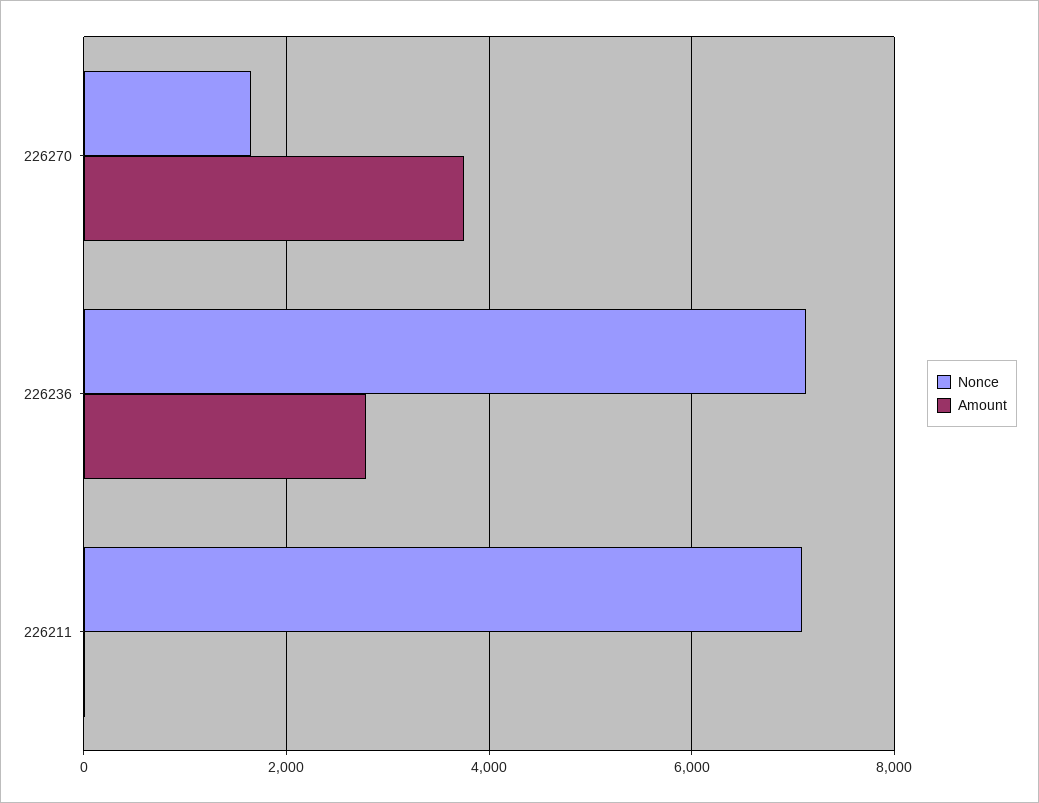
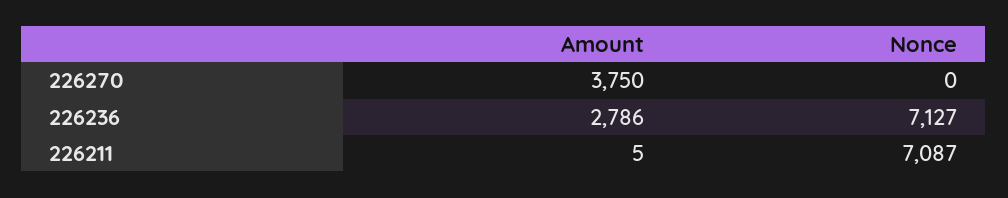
Nonce, 226270: 1600 -> 0

